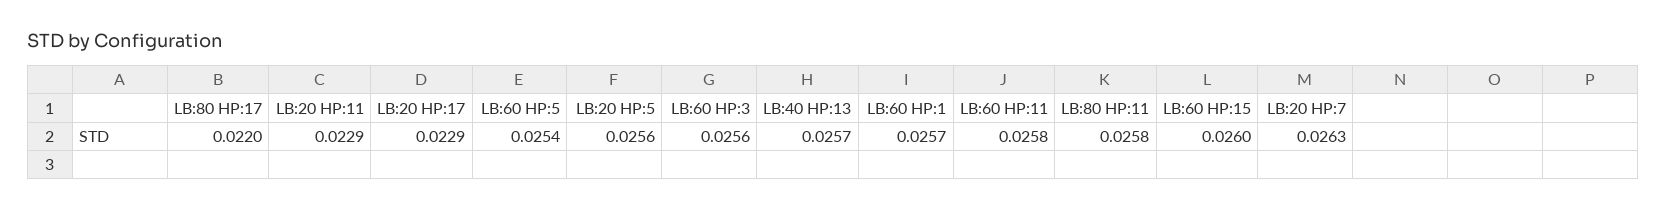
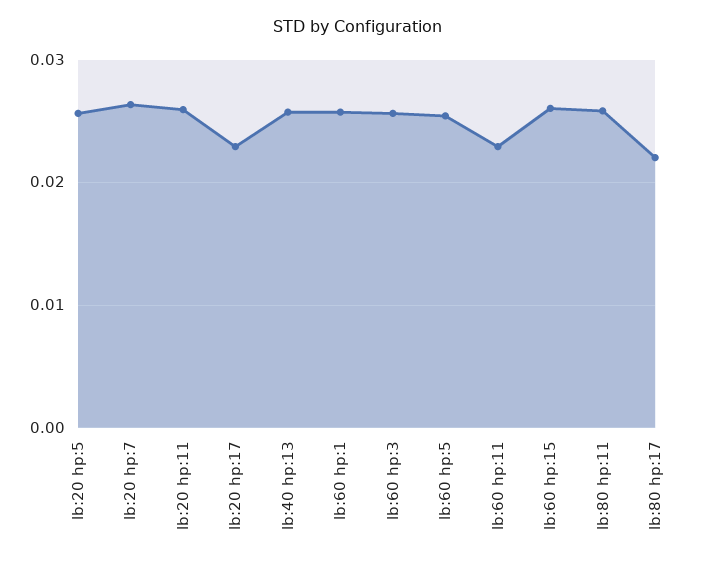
LB:20 HP:11: 0.0229 -> 0.026
LB:60 HP:11: 0.0258 -> 0.023

